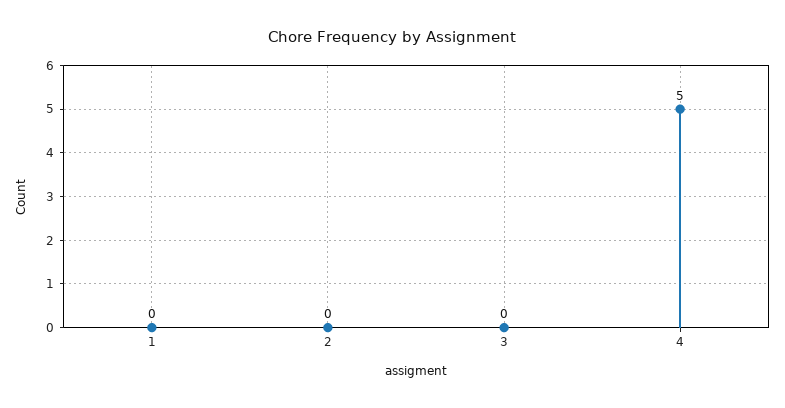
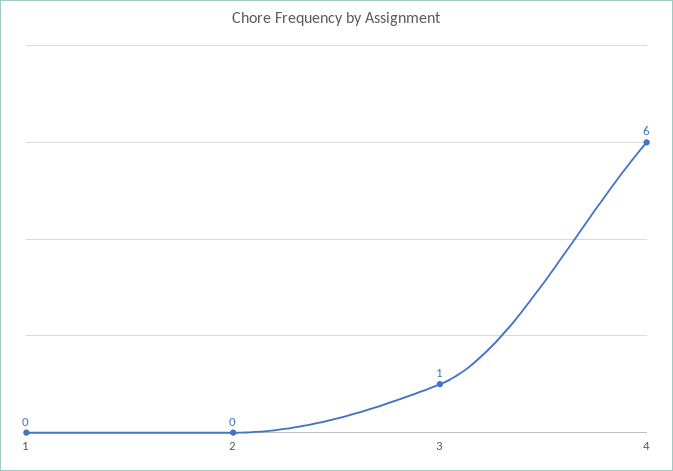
3: 0 -> 1
4: 5 -> 6

